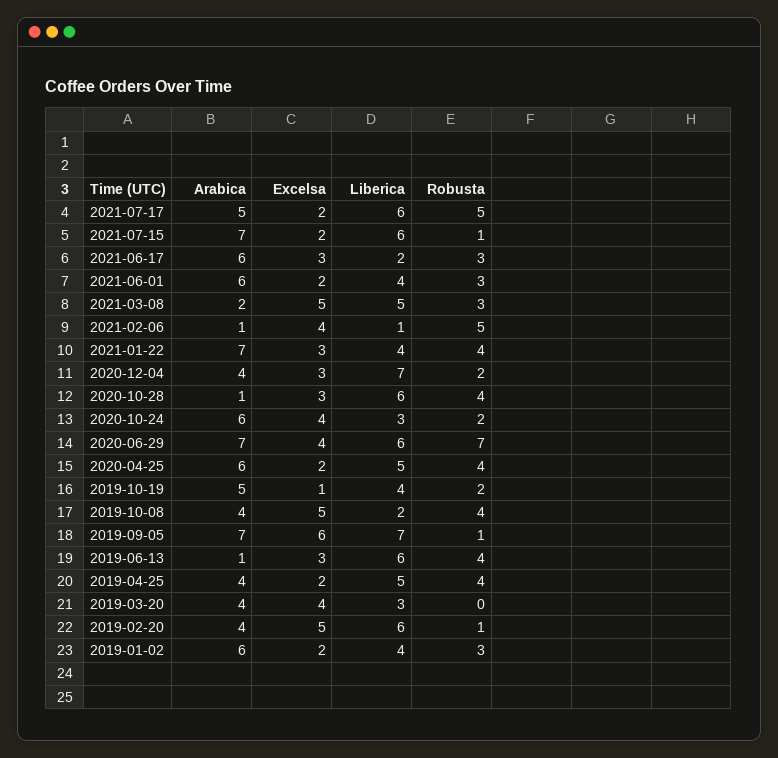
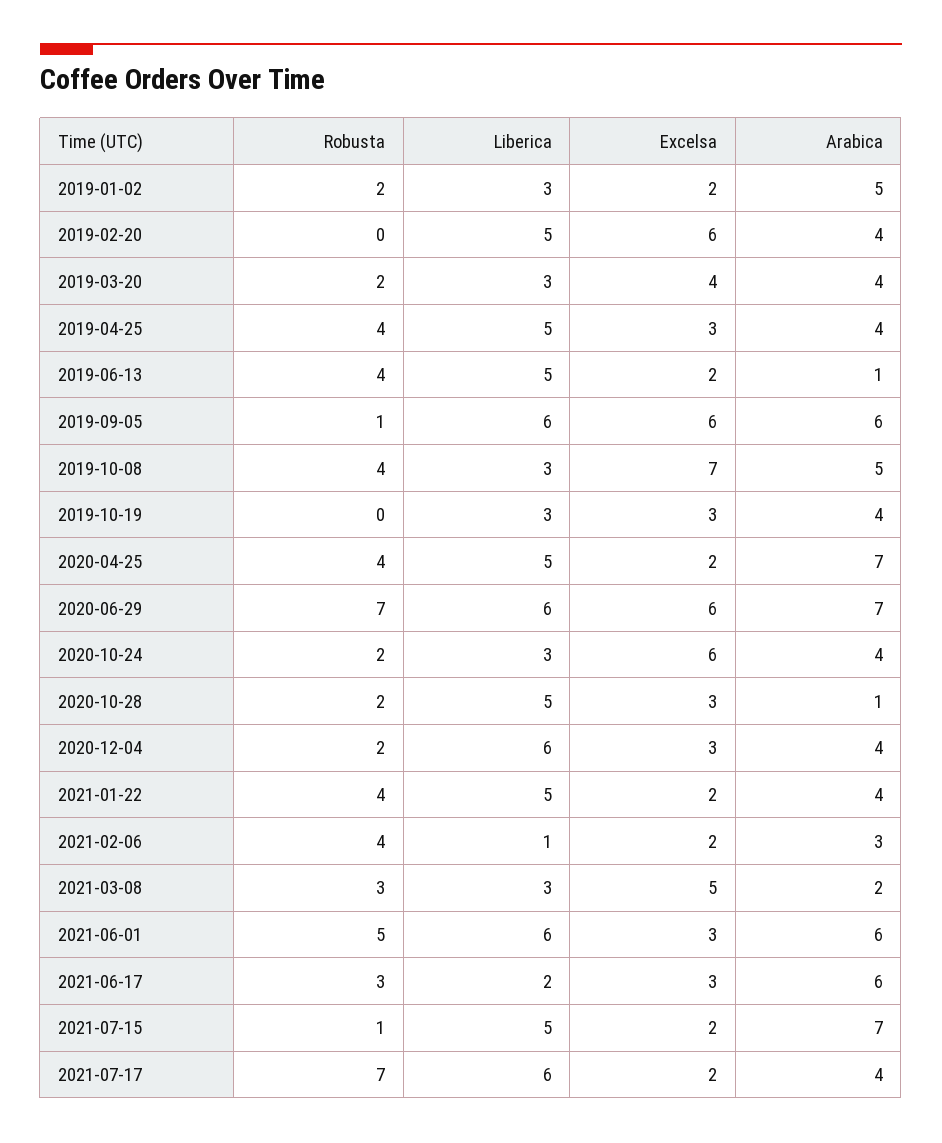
Arabica, 2021-07-17: 5 -> 4
Robusta, 2021-07-17: 5 -> 7
Liberica, 2021-07-15: 6 -> 5
Excelsa, 2021-06-01: 2 -> 3
Liberica, 2021-06-01: 4 -> 6
Robusta, 2021-06-01: 3 -> 5
Liberica, 2021-03-08: 5 -> 3
Arabica, 2021-02-06: 1 -> 3
Excelsa, 2021-02-06: 4 -> 2
Robusta, 2021-02-06: 5 -> 4
Arabica, 2021-01-22: 7 -> 4
Excelsa, 2021-01-22: 3 -> 2
Liberica, 2021-01-22: 4 -> 5
Liberica, 2020-12-04: 7 -> 6
Liberica, 2020-10-28: 6 -> 5
Robusta, 2020-10-28: 4 -> 2
Arabica, 2020-10-24: 6 -> 4
Excelsa, 2020-10-24: 4 -> 6
Excelsa, 2020-06-29: 4 -> 6
Arabica, 2020-04-25: 6 -> 7
Arabica, 2019-10-19: 5 -> 4
Excelsa, 2019-10-19: 1 -> 3
Liberica, 2019-10-19: 4 -> 3
Robusta, 2019-10-19: 2 -> 0
Arabica, 2019-10-08: 4 -> 5
Excelsa, 2019-10-08: 5 -> 7
Liberica, 2019-10-08: 2 -> 3
Arabica, 2019-09-05: 7 -> 6
Liberica, 2019-09-05: 7 -> 6
Excelsa, 2019-06-13: 3 -> 2
Liberica, 2019-06-13: 6 -> 5
Excelsa, 2019-04-25: 2 -> 3
Robusta, 2019-03-20: 0 -> 2
Excelsa, 2019-02-20: 5 -> 6
Liberica, 2019-02-20: 6 -> 5
Robusta, 2019-02-20: 1 -> 0
Arabica, 2019-01-02: 6 -> 5
Liberica, 2019-01-02: 4 -> 3
Robusta, 2019-01-02: 3 -> 2

